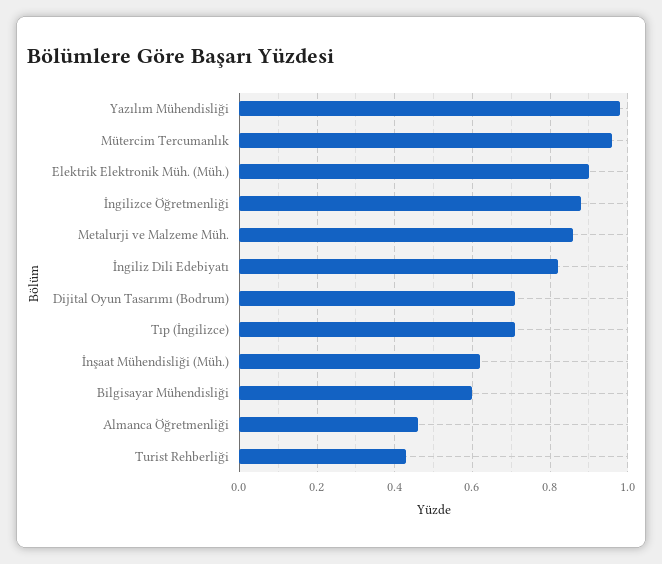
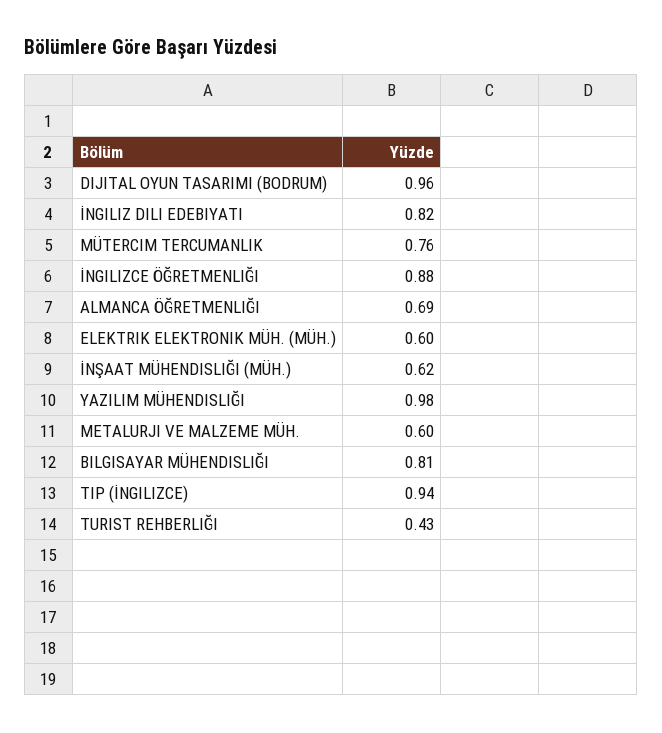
Mütercim Tercumanlık: 0.95 -> 0.76
Elektrik Elektronik Müh. (Müh.): 0.9 -> 0.6
Metalurji ve Malzeme Müh.: 0.85 -> 0.6
Dijital Oyun Tasarımı (Bodrum): 0.7 -> 0.96
Tıp (İngilizce): 0.7 -> 0.94
Bilgisayar Mühendisliği: 0.6 -> 0.81
Almanca Öğretmenliği: 0.45 -> 0.69

